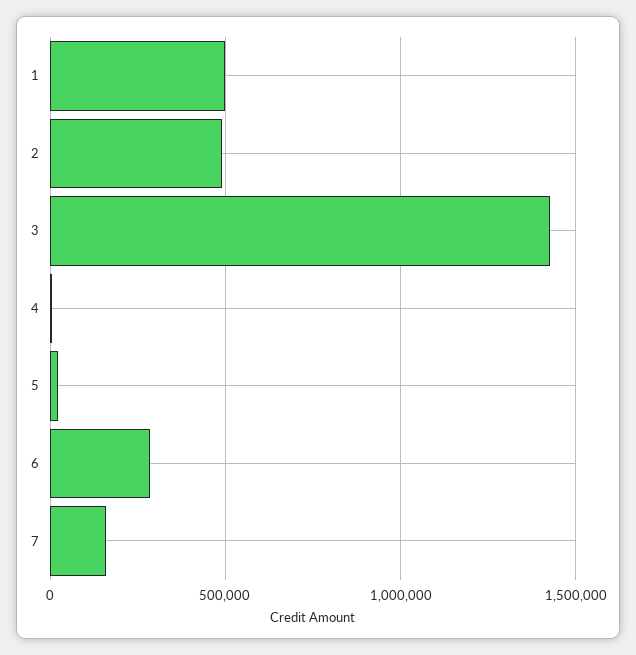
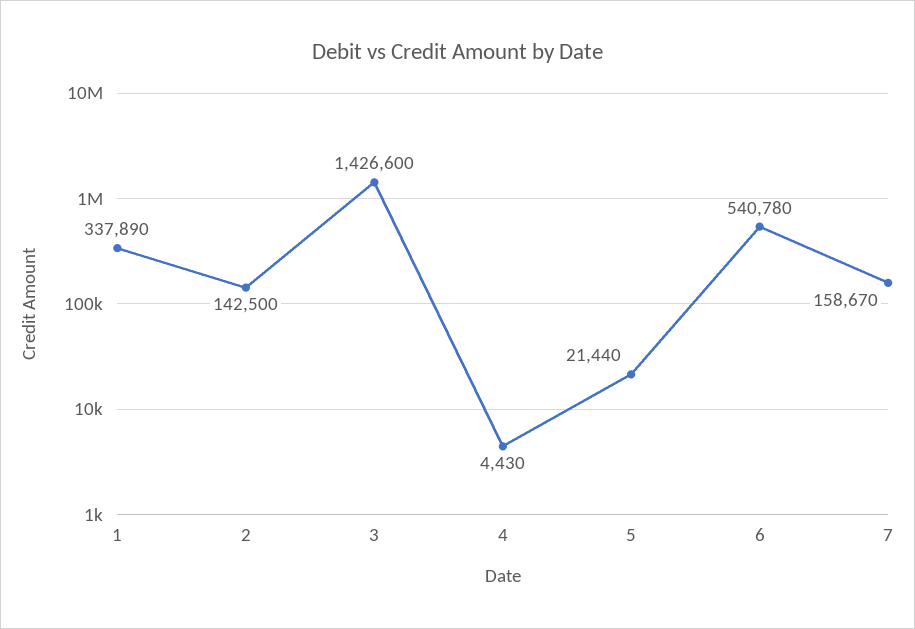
1: 500000 -> 337890
2: 500000 -> 142500
6: 300000 -> 540780

